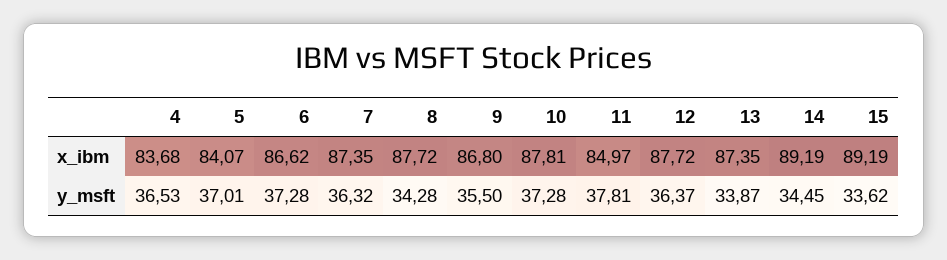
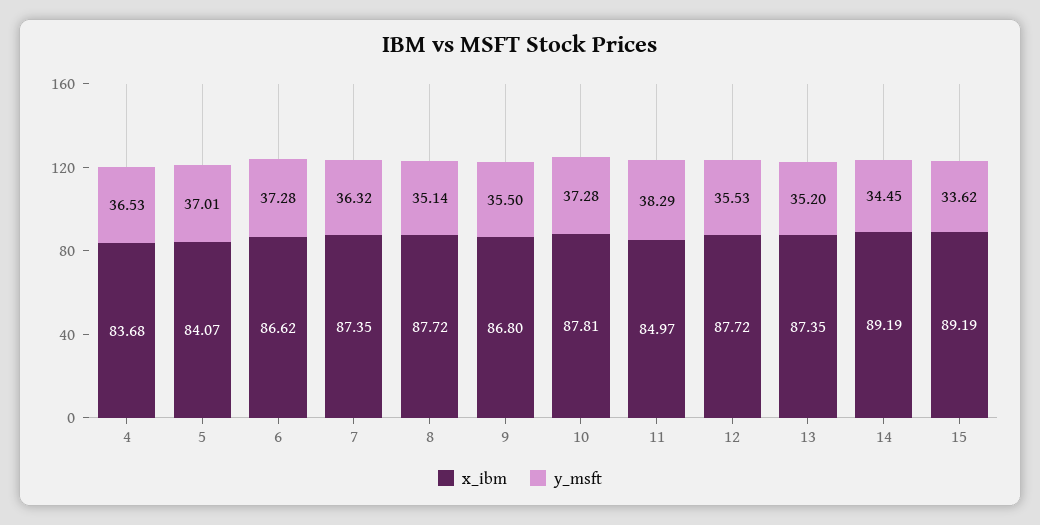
y_msft, 8: 34.28 -> 35.14
y_msft, 11: 37.81 -> 38.29
y_msft, 12: 36.37 -> 35.53
y_msft, 13: 33.87 -> 35.2

